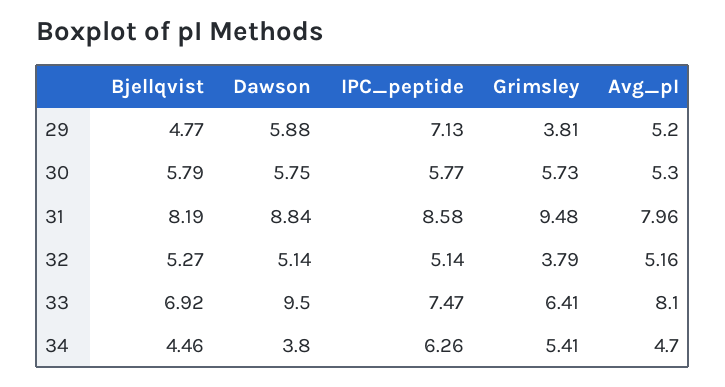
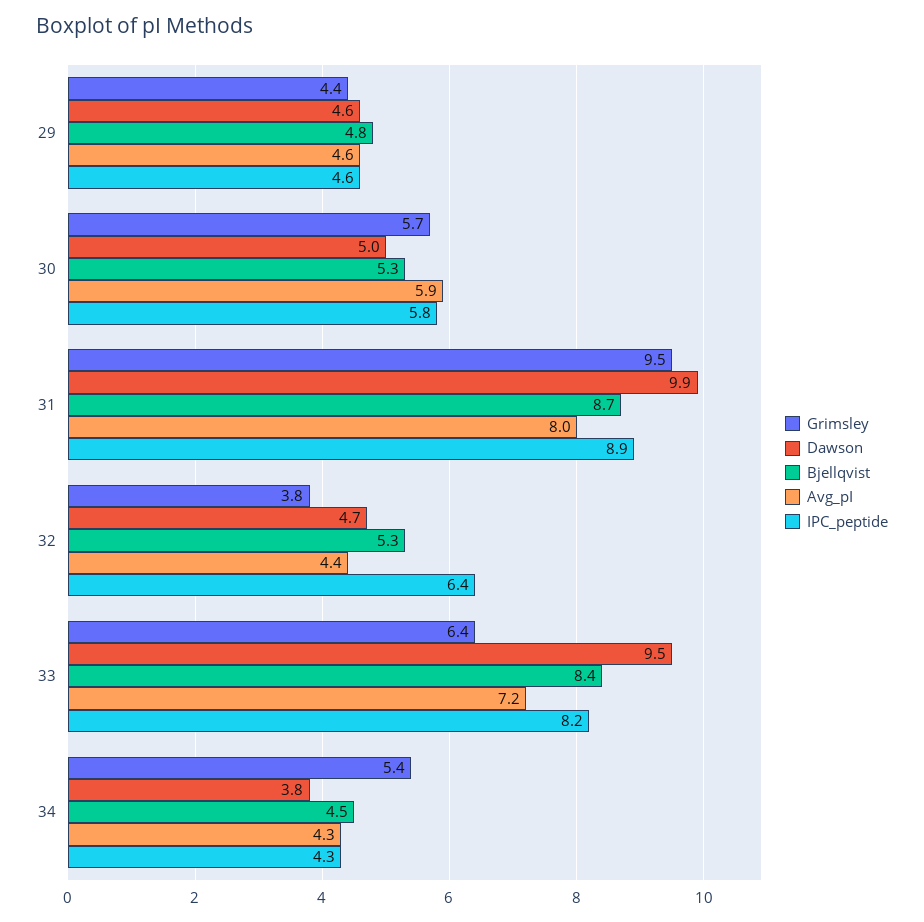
Dawson, 29: 5.88 -> 4.6
IPC_peptide, 29: 7.13 -> 4.6
Grimsley, 29: 3.81 -> 4.4
Avg_pI, 29: 5.2 -> 4.6
Bjellqvist, 30: 5.79 -> 5.3
Dawson, 30: 5.75 -> 5
Avg_pI, 30: 5.3 -> 5.9
Bjellqvist, 31: 8.19 -> 8.7
Dawson, 31: 8.84 -> 9.9
IPC_peptide, 31: 8.58 -> 8.9
Dawson, 32: 5.14 -> 4.7
IPC_peptide, 32: 5.14 -> 6.4
Avg_pI, 32: 5.16 -> 4.4
Bjellqvist, 33: 6.92 -> 8.4
IPC_peptide, 33: 7.47 -> 8.2
Avg_pI, 33: 8.1 -> 7.2
IPC_peptide, 34: 6.26 -> 4.3
Avg_pI, 34: 4.7 -> 4.3

